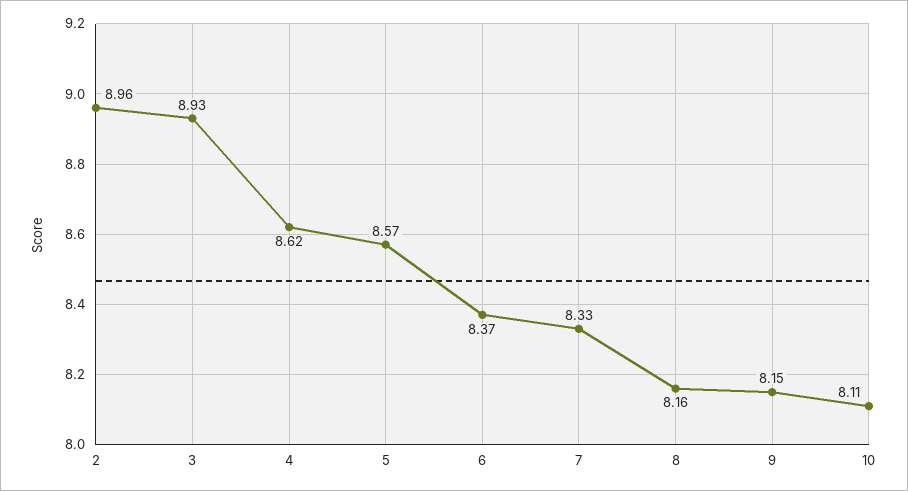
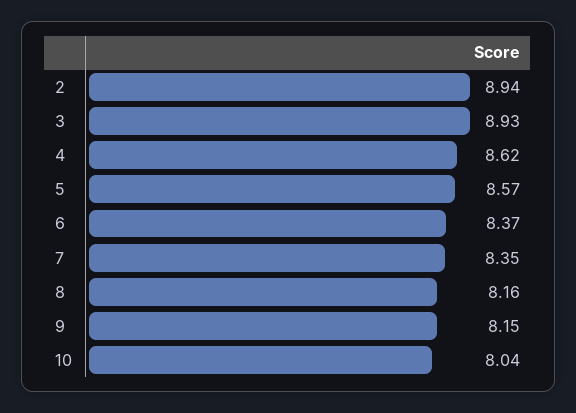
2: 8.96 -> 8.94
7: 8.33 -> 8.35
10: 8.11 -> 8.04

